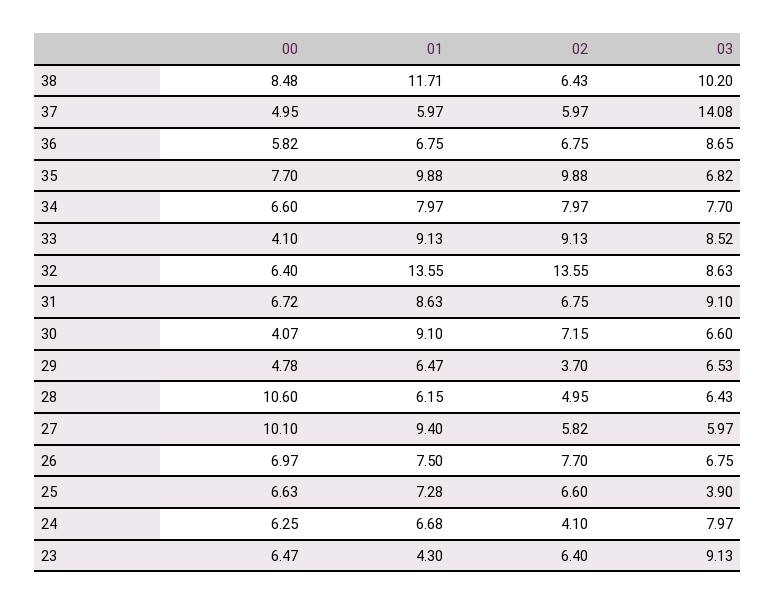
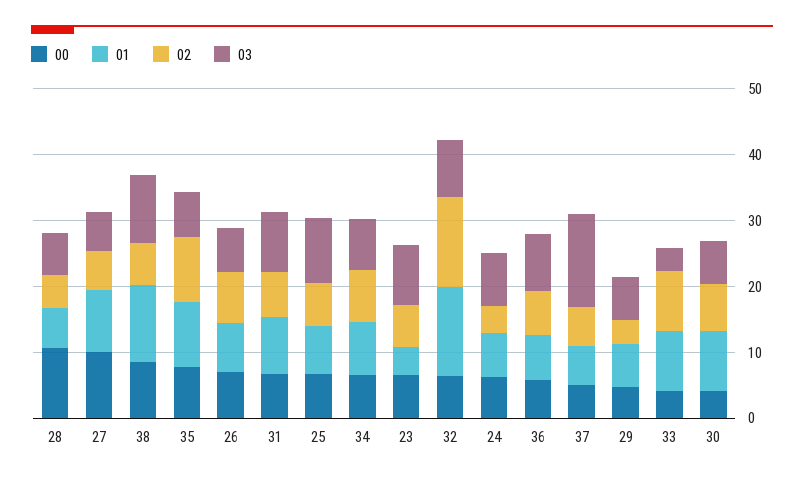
03, 33: 8.52 -> 4
03, 25: 3.9 -> 10

